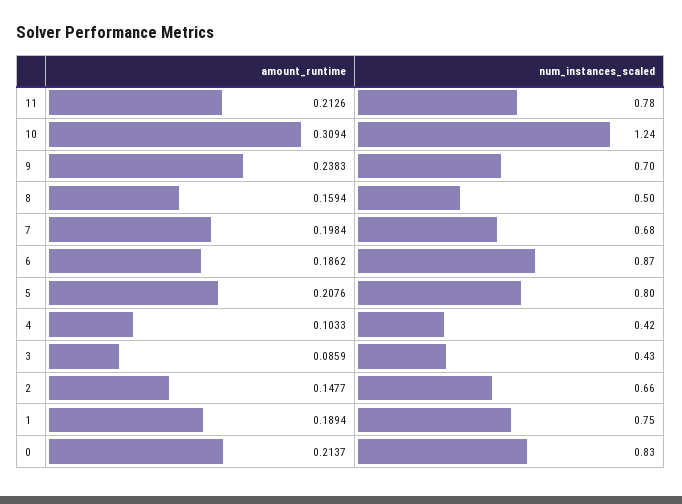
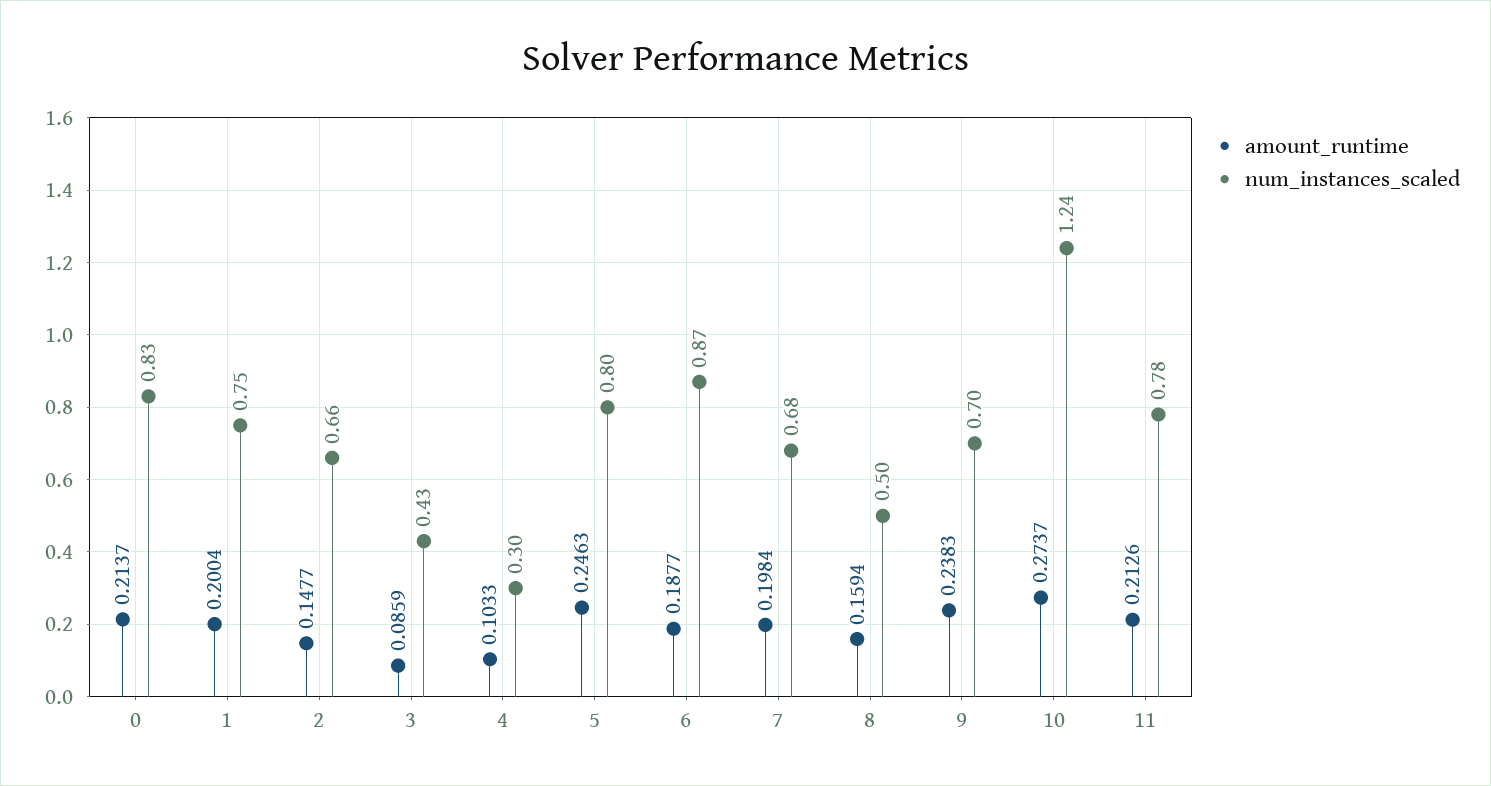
amount_runtime, 10: 0.3094 -> 0.2737
amount_runtime, 6: 0.1862 -> 0.1877
amount_runtime, 5: 0.2076 -> 0.2463
num_instances_scaled, 4: 0.42 -> 0.3
amount_runtime, 1: 0.1894 -> 0.2004

